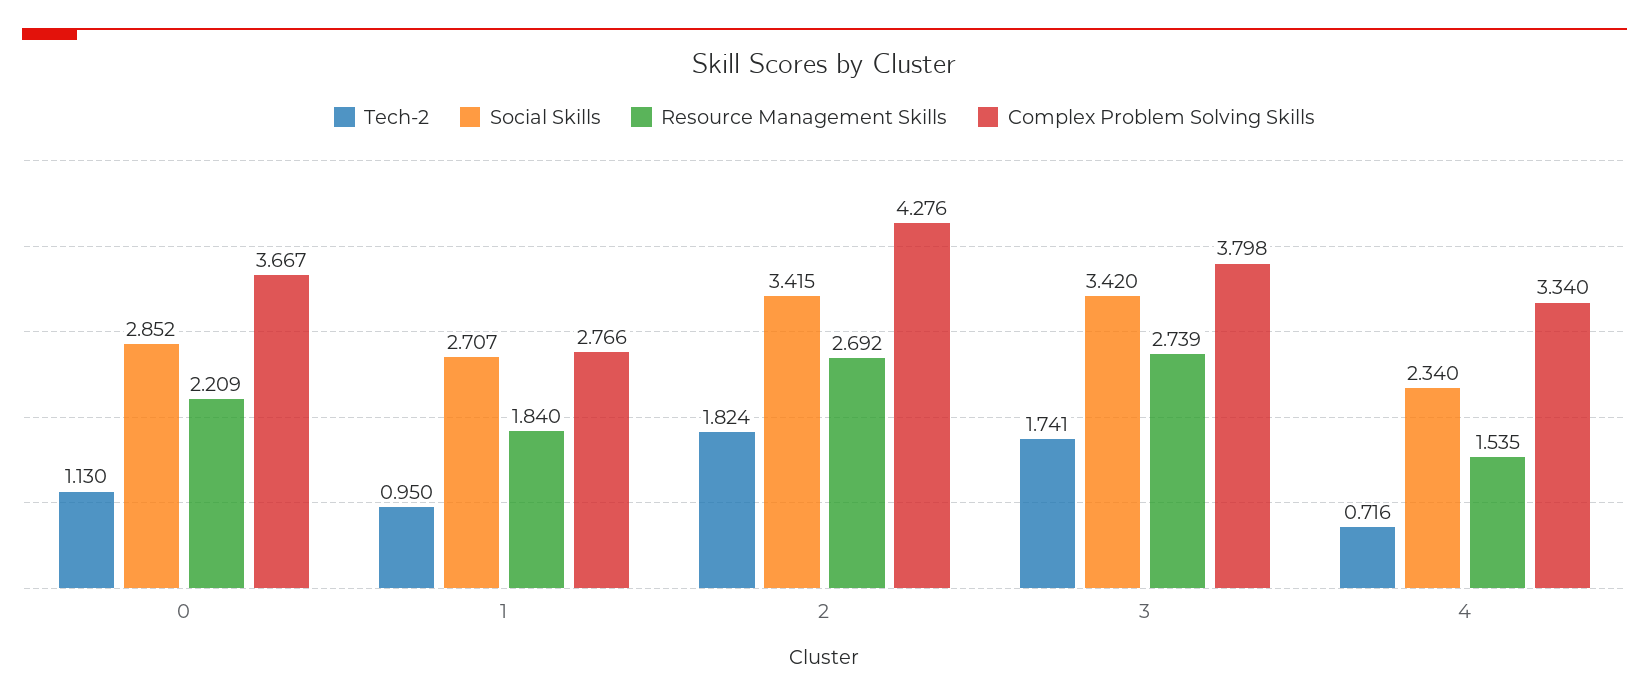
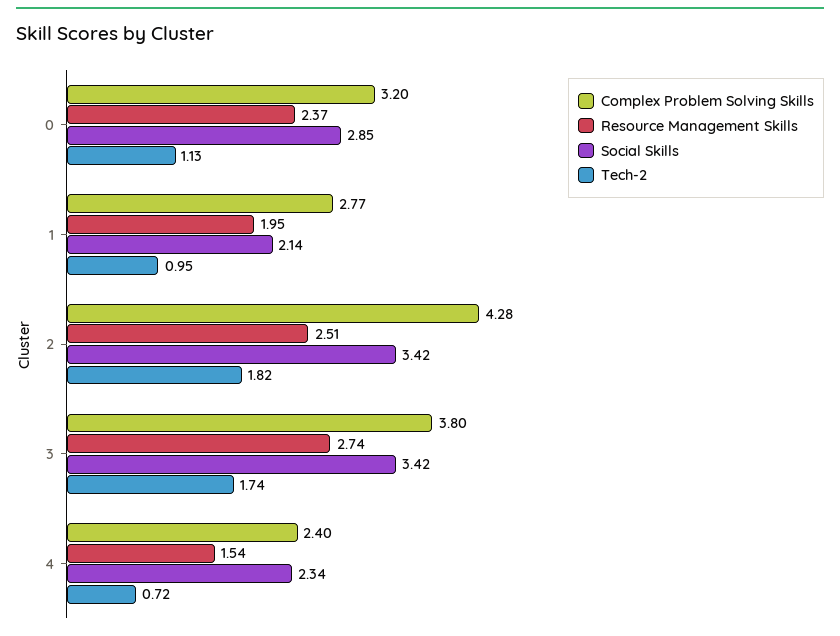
Resource Management Skills, 0: 2.209 -> 2.37
Complex Problem Solving Skills, 0: 3.667 -> 3.2
Social Skills, 1: 2.707 -> 2.14
Resource Management Skills, 1: 1.84 -> 1.95
Resource Management Skills, 2: 2.692 -> 2.51
Complex Problem Solving Skills, 4: 3.34 -> 2.4

